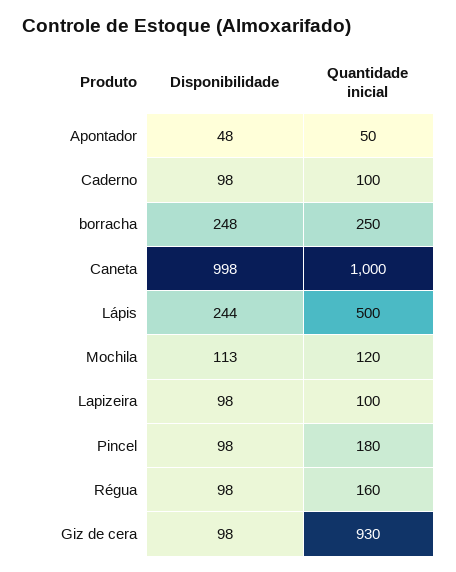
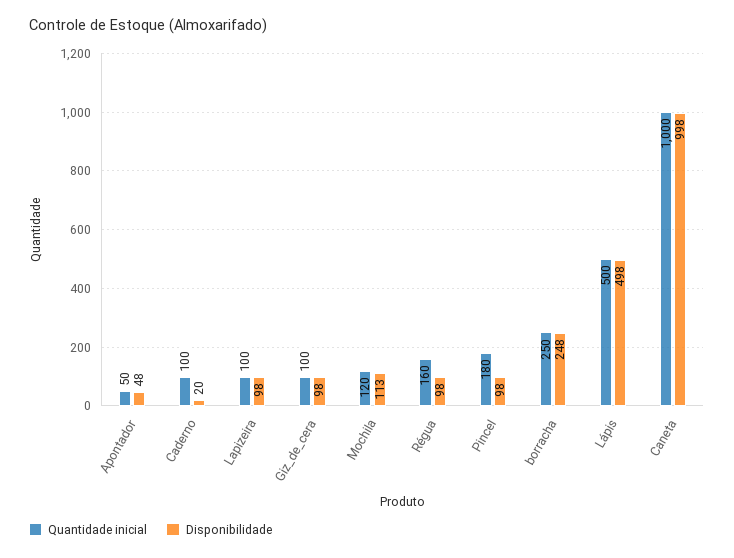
Disponibilidade, Caderno: 98 -> 20
Disponibilidade, Lápis: 244 -> 498
Quantidade inicial, Giz de cera: 930 -> 100

